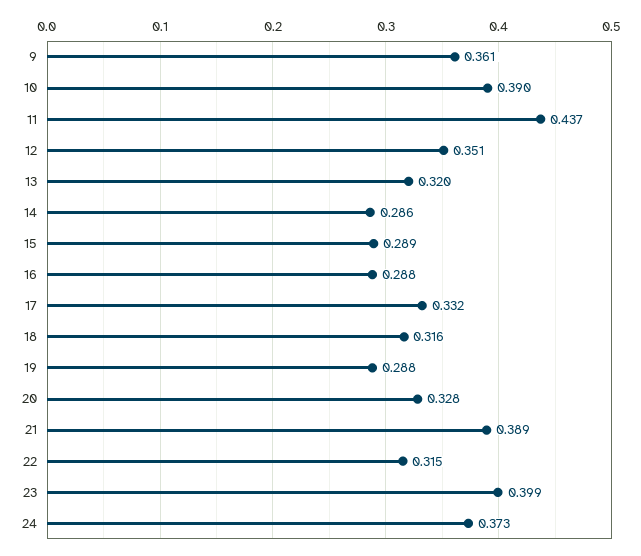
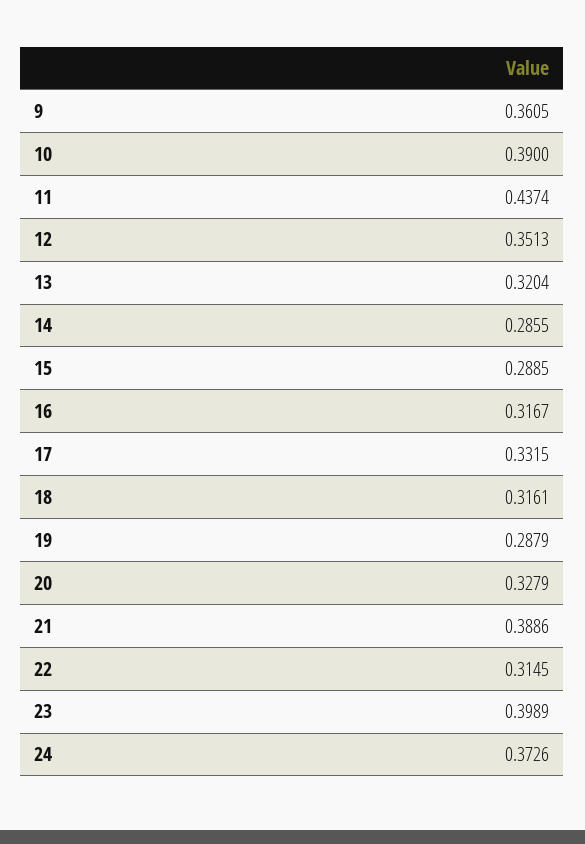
16: 0.288 -> 0.3167

